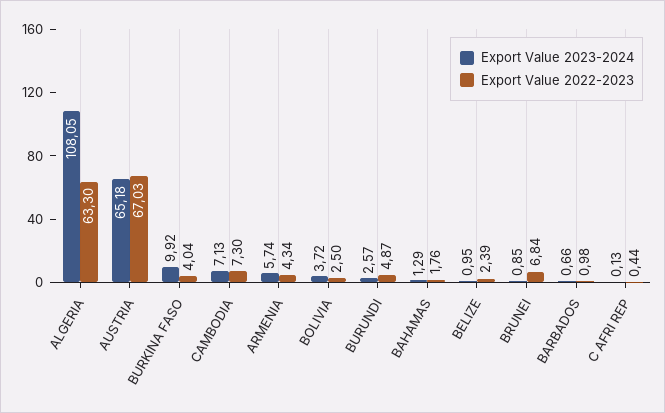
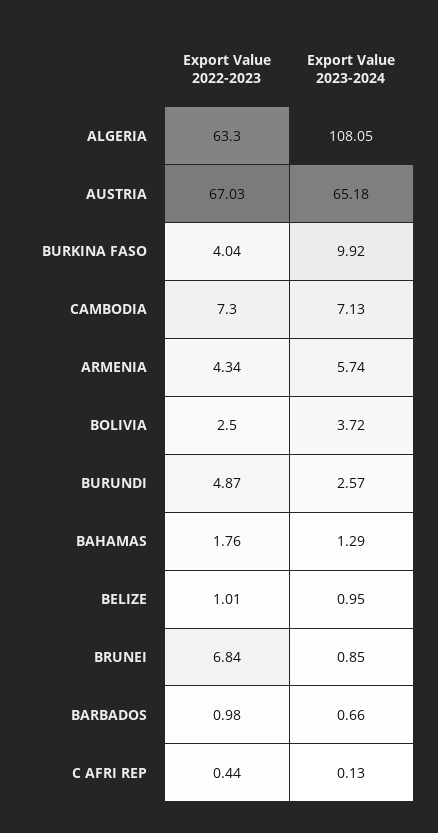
Export Value 2022-2023, BELIZE: 2.39 -> 1.01

